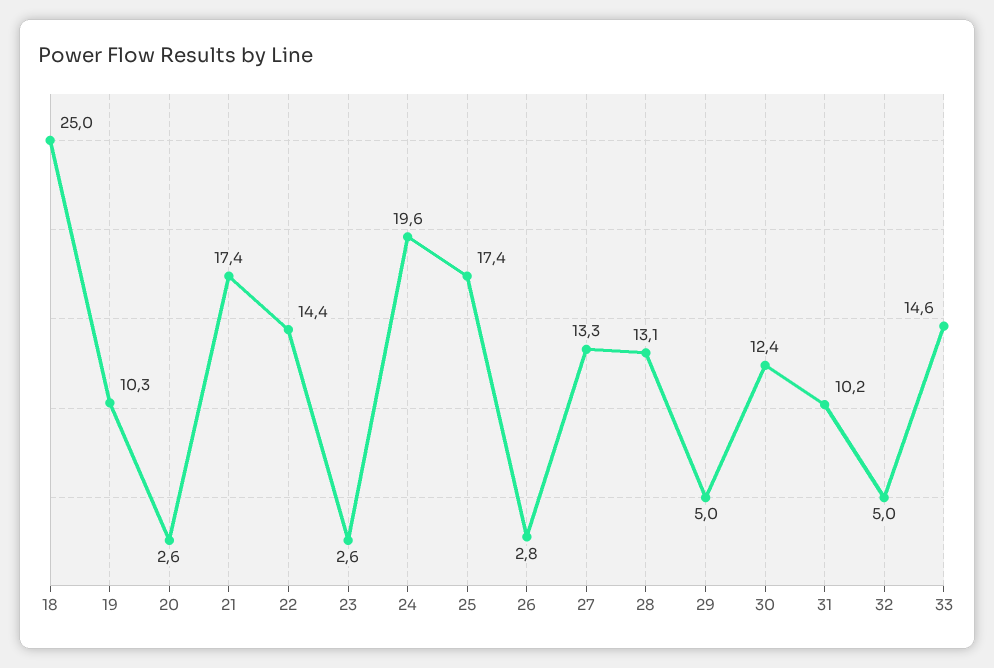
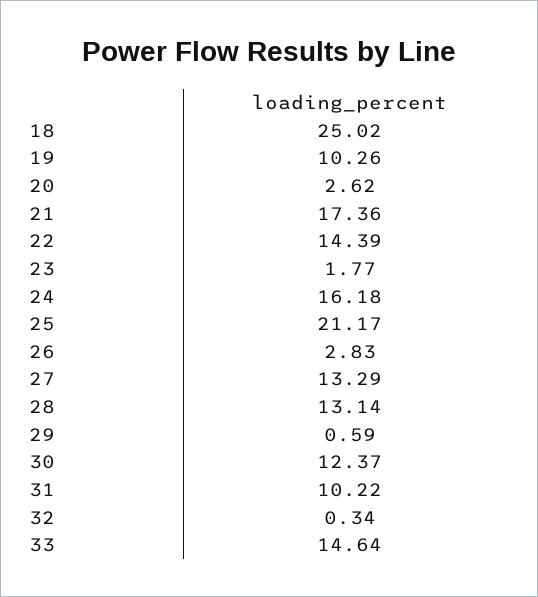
23: 2.6 -> 1.77
24: 19.6 -> 16.18
25: 17.4 -> 21.17
29: 5 -> 0.59
32: 5 -> 0.34

